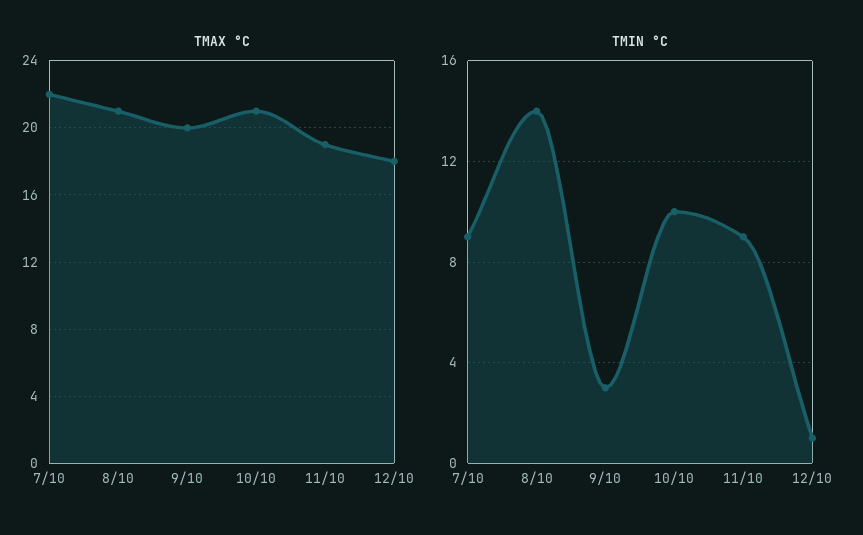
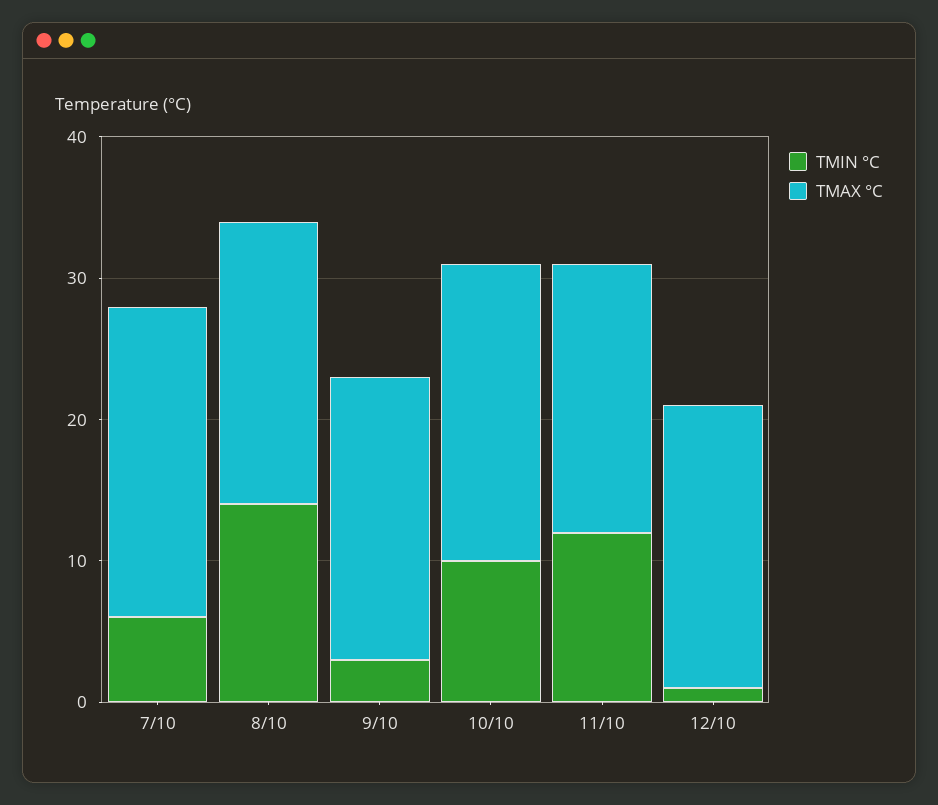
TMAX °C, 8/10: 21 -> 20
TMAX °C, 12/10: 18 -> 20
TMIN °C, 7/10: 9 -> 6
TMIN °C, 11/10: 9 -> 12

